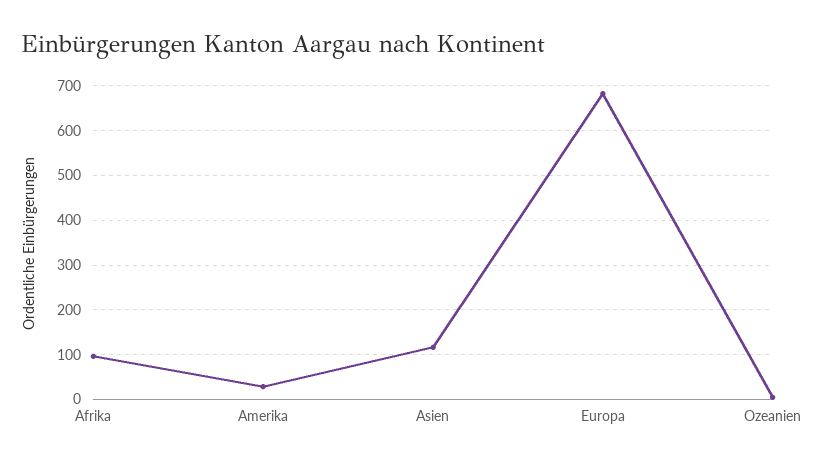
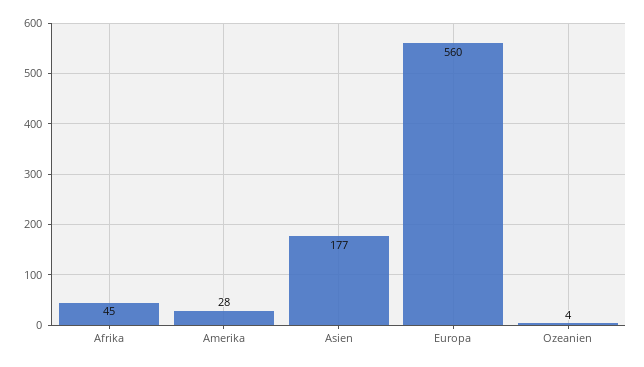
Afrika: 100 -> 45
Asien: 120 -> 177
Europa: 680 -> 560

